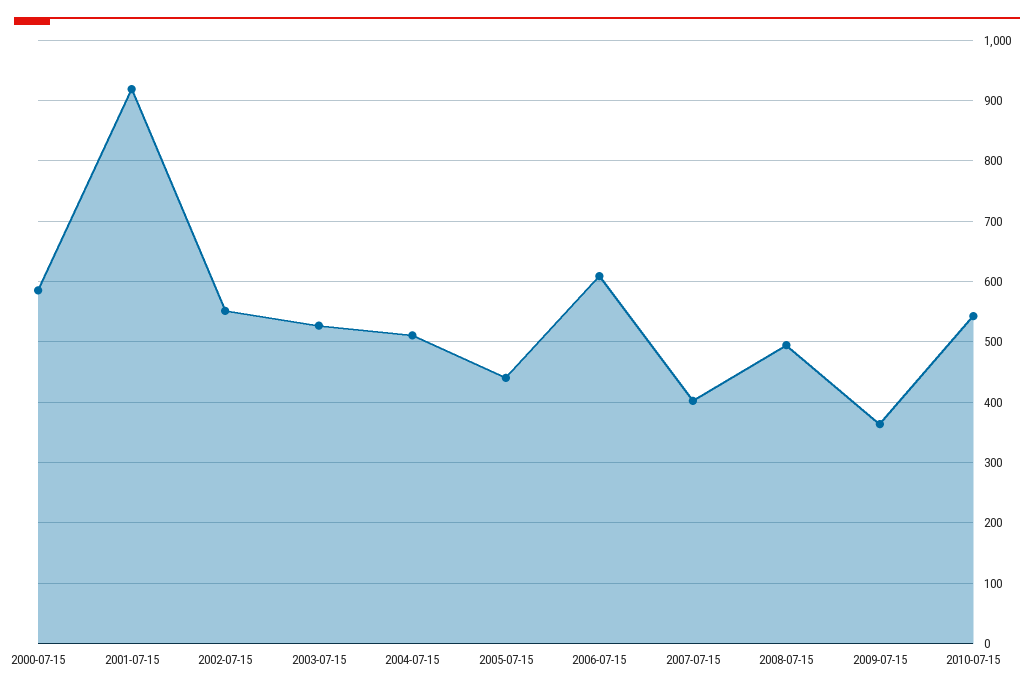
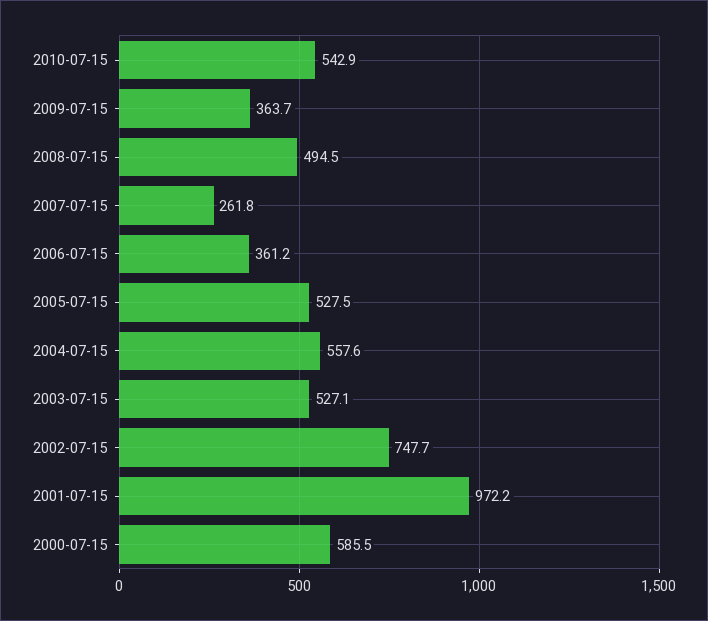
2001-07-15: 920 -> 972.2
2002-07-15: 550 -> 747.7
2004-07-15: 510 -> 557.6
2005-07-15: 440 -> 527.5
2006-07-15: 610 -> 361.2
2007-07-15: 400 -> 261.8

